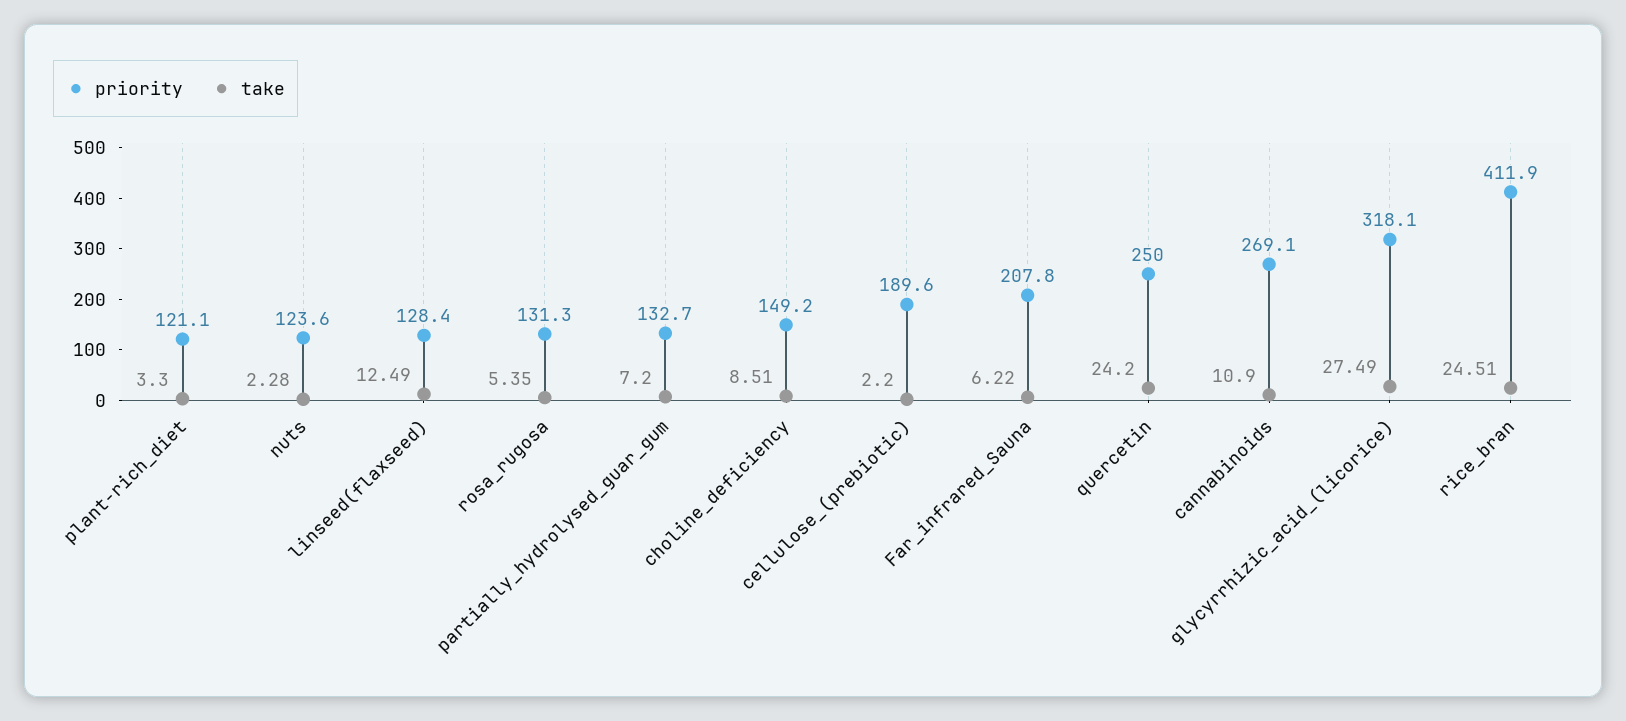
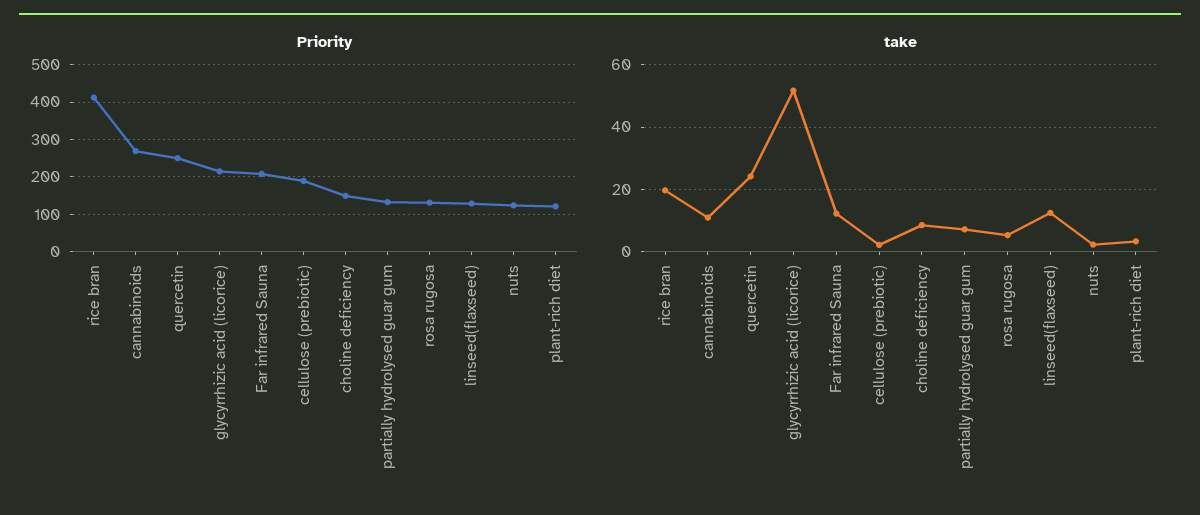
take, Far_infrared_Sauna: 6.22 -> 12
priority, glycyrrhizic_acid_(licorice): 318.1 -> 220
take, glycyrrhizic_acid_(licorice): 27.49 -> 52
take, rice_bran: 24.51 -> 20

